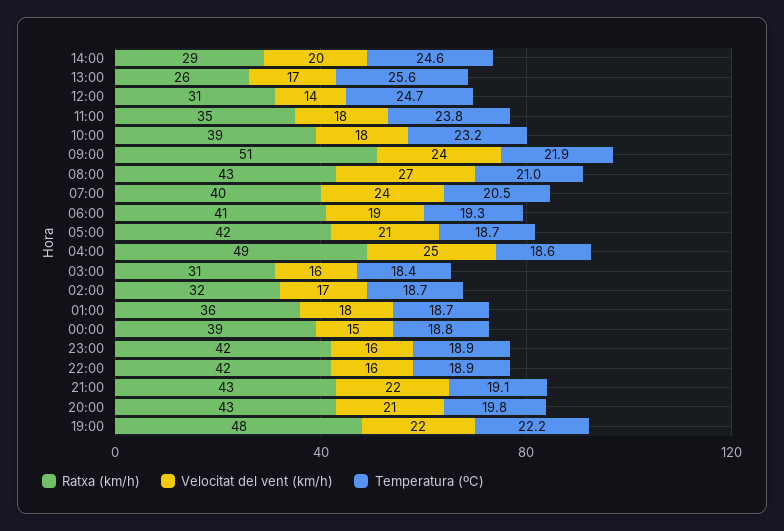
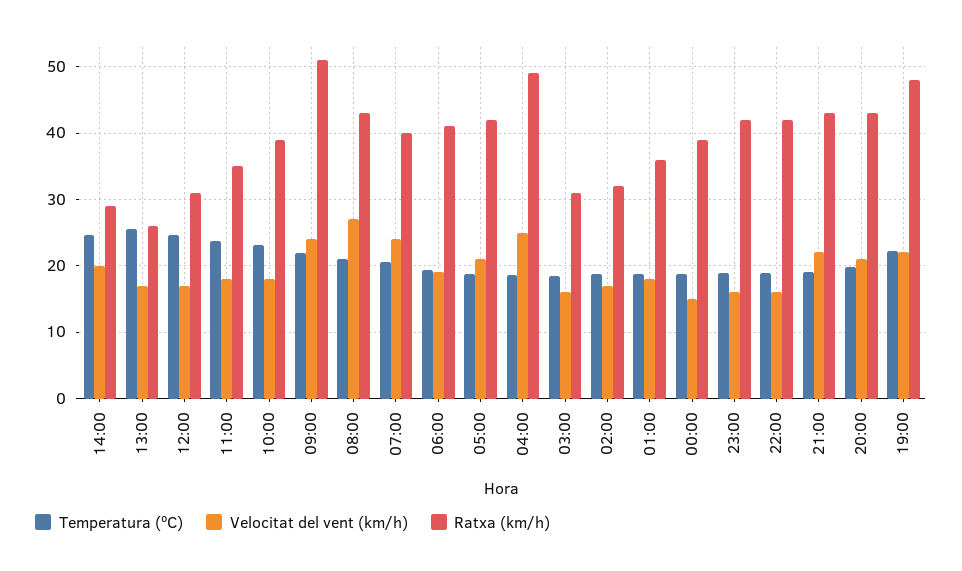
Velocitat del vent (km/h), 12:00: 14 -> 17

